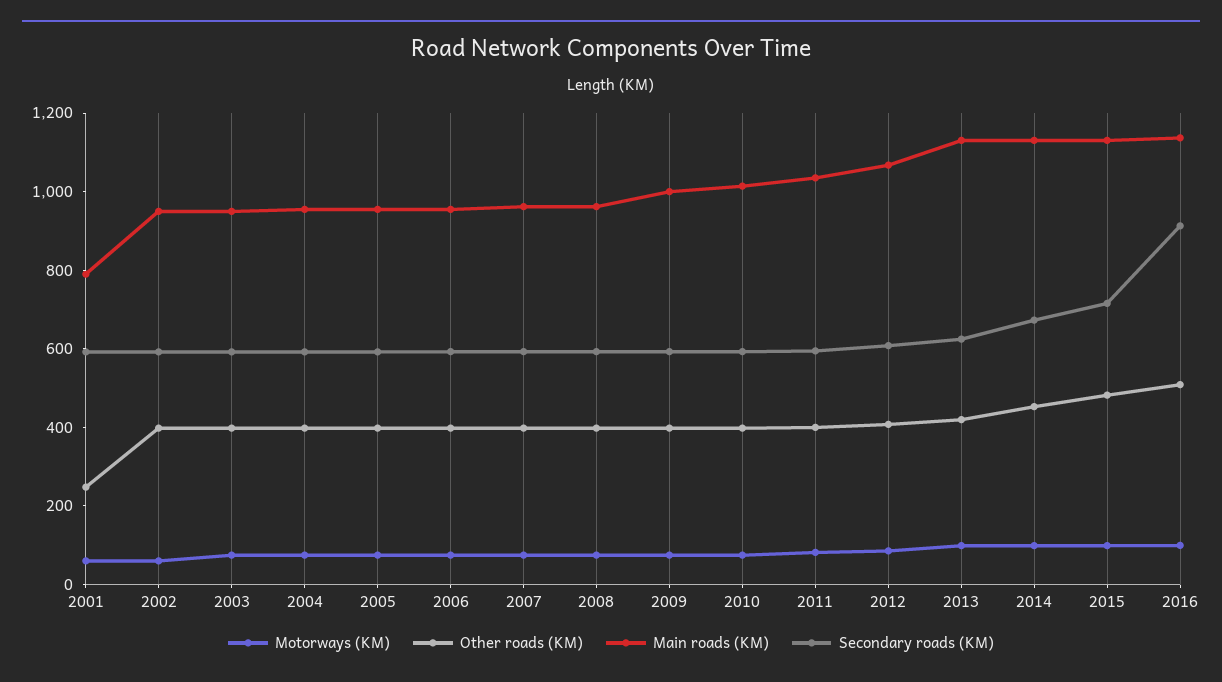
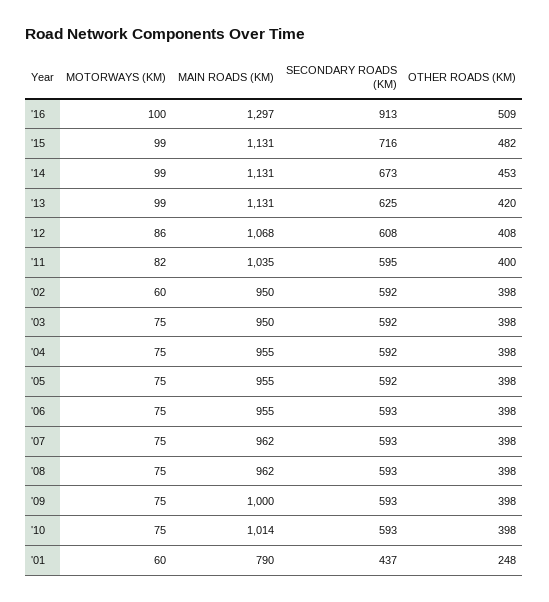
Secondary roads (KM), 2001: 600 -> 437
Main roads (KM), 2016: 1150 -> 1297

